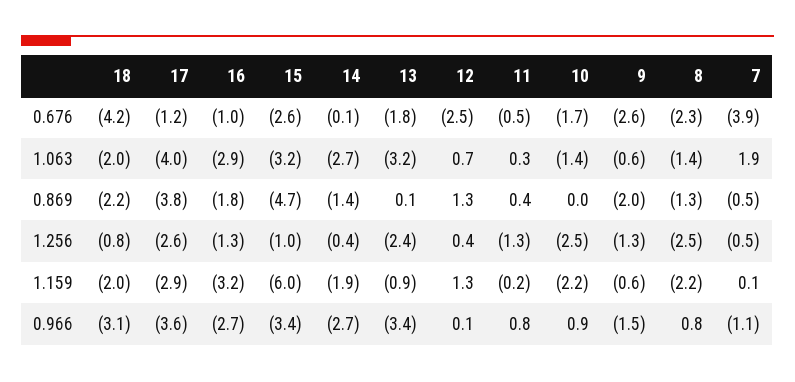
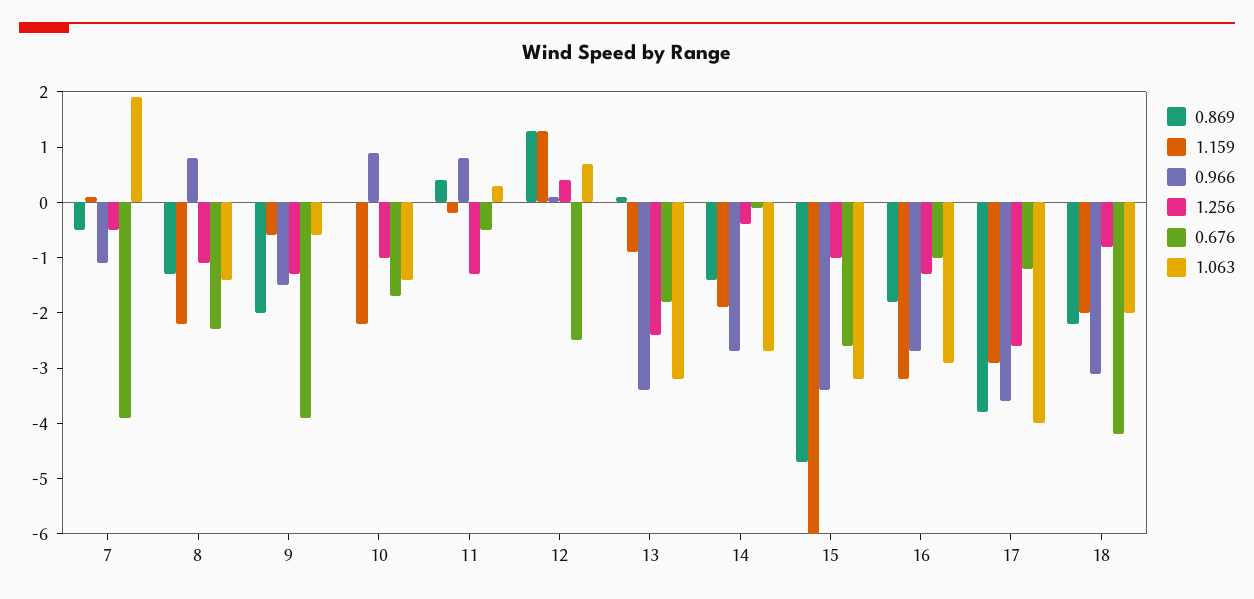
0.676, 9: -2.6 -> -4
1.256, 10: -2.5 -> -1
1.256, 8: -2.5 -> -1

